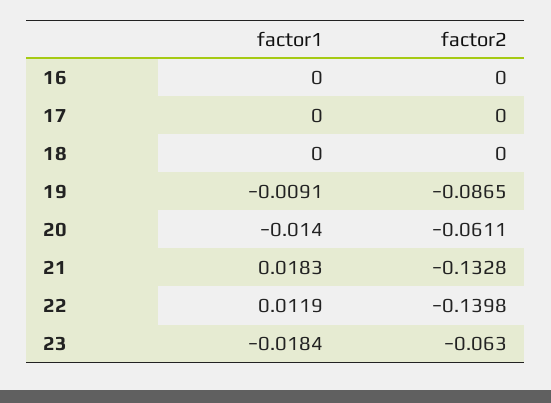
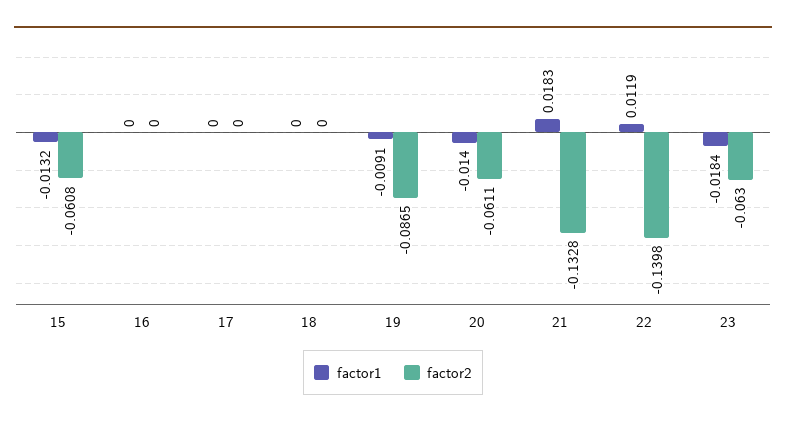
factor1, 15: none -> -0.0132
factor2, 15: none -> -0.0608

